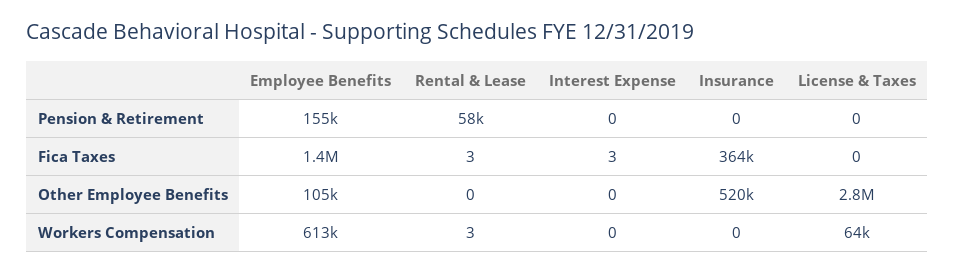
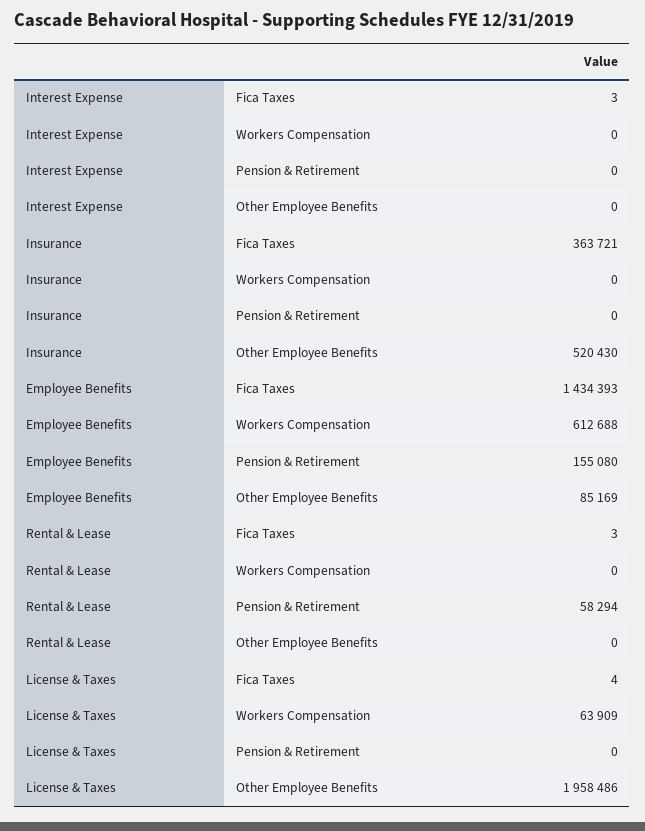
License & Taxes, Fica Taxes: 0 -> 4
Employee Benefits, Other Employee Benefits: 105000 -> 85169
License & Taxes, Other Employee Benefits: 2800000 -> 1958486
Rental & Lease, Workers Compensation: 3 -> 0

